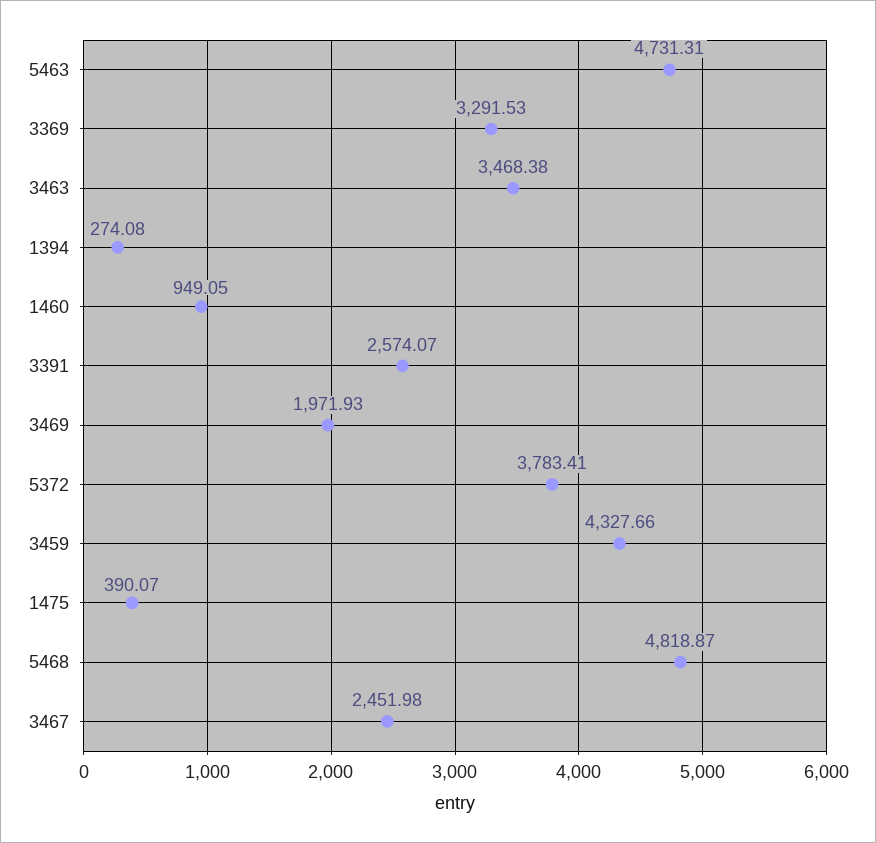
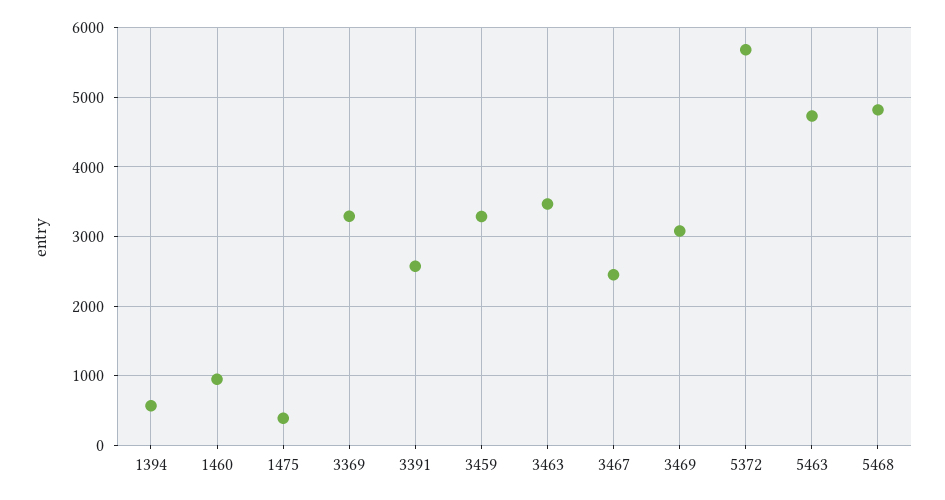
1394: 274.08 -> 600
3469: 1971.93 -> 3100
5372: 3783.41 -> 5700
3459: 4327.66 -> 3300

